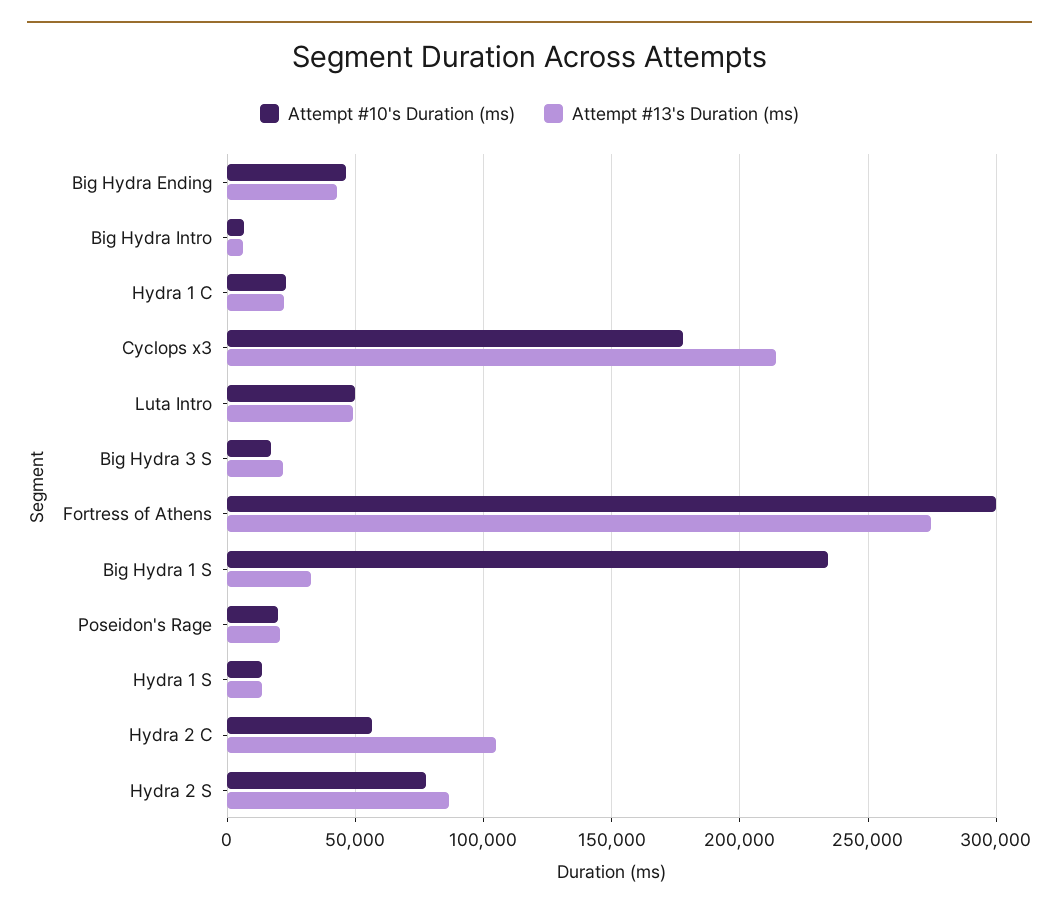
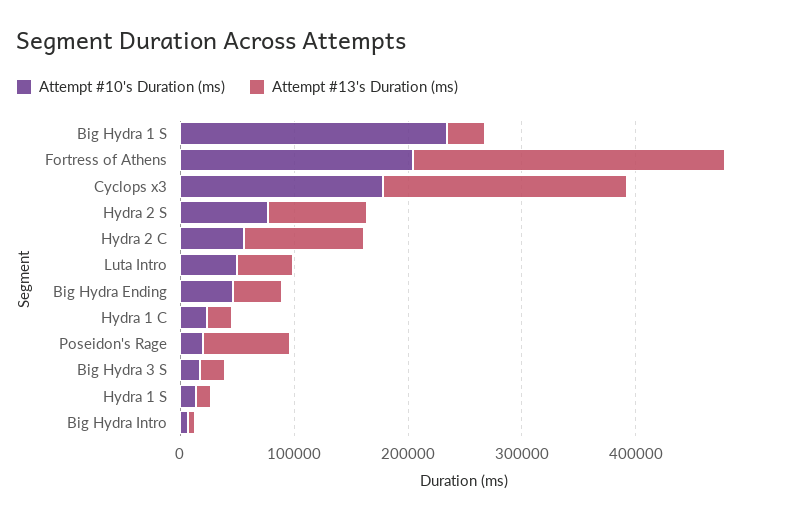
Attempt #10's Duration (ms), Fortress of Athens: 300000 -> 200000
Attempt #13's Duration (ms), Poseidon's Rage: 20000 -> 80000

